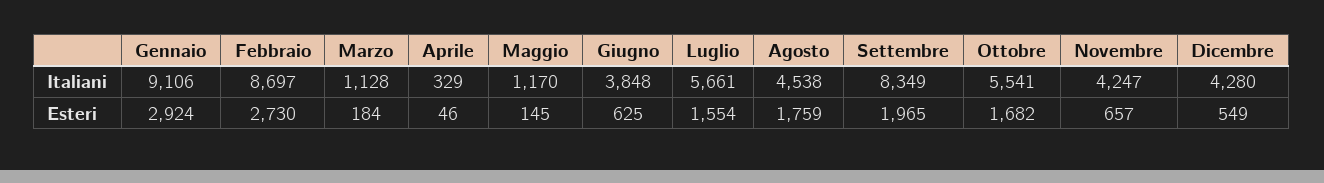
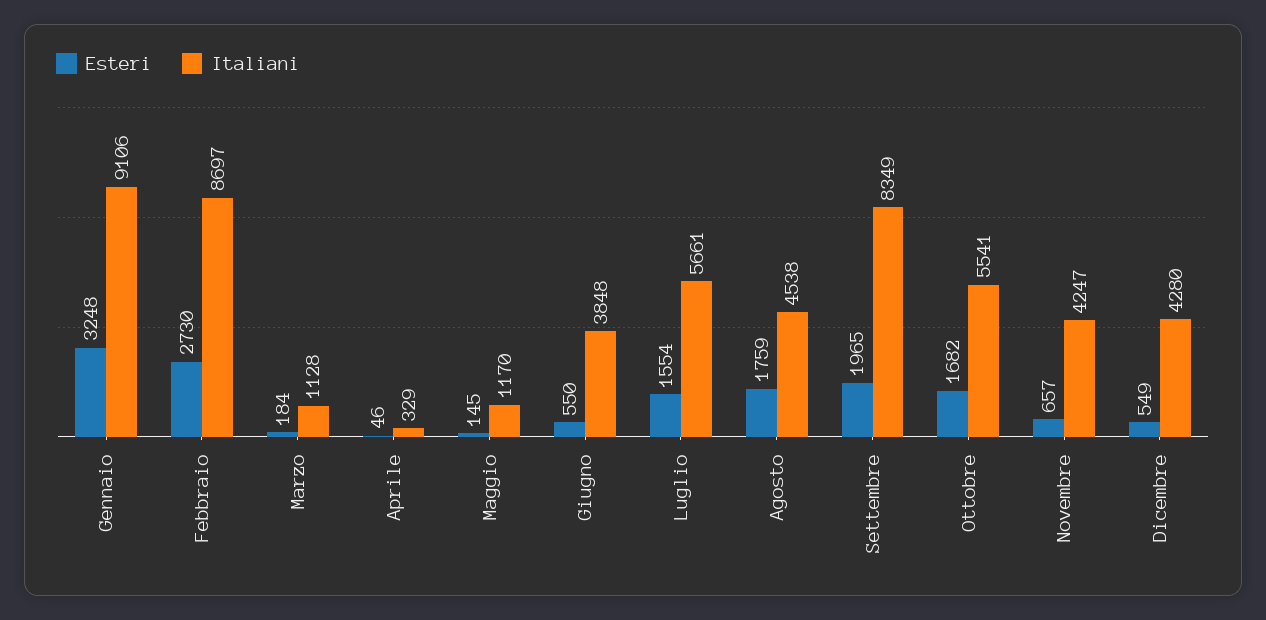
Esteri, Gennaio: 2924 -> 3248
Esteri, Giugno: 625 -> 550

